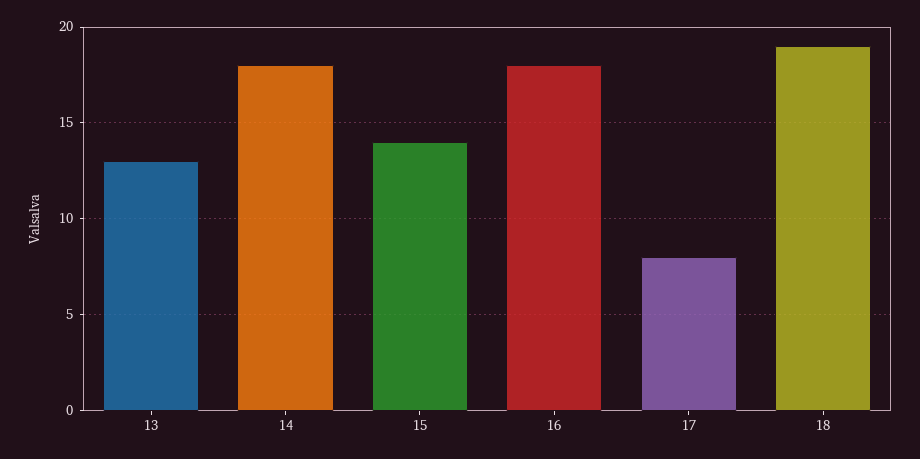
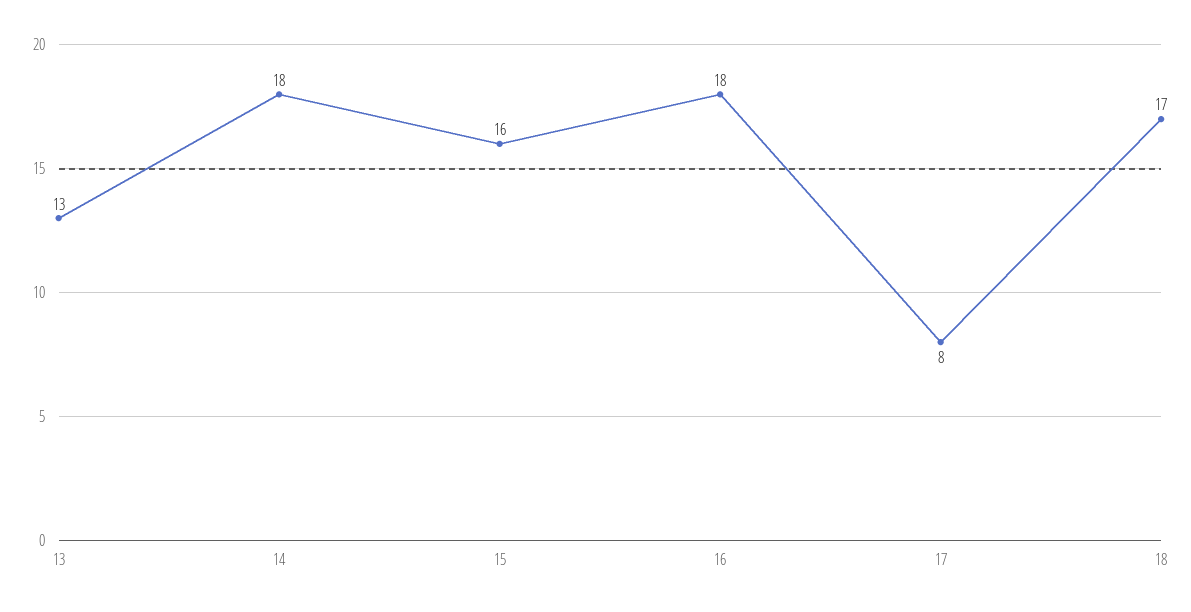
15: 14 -> 16
18: 19 -> 17

